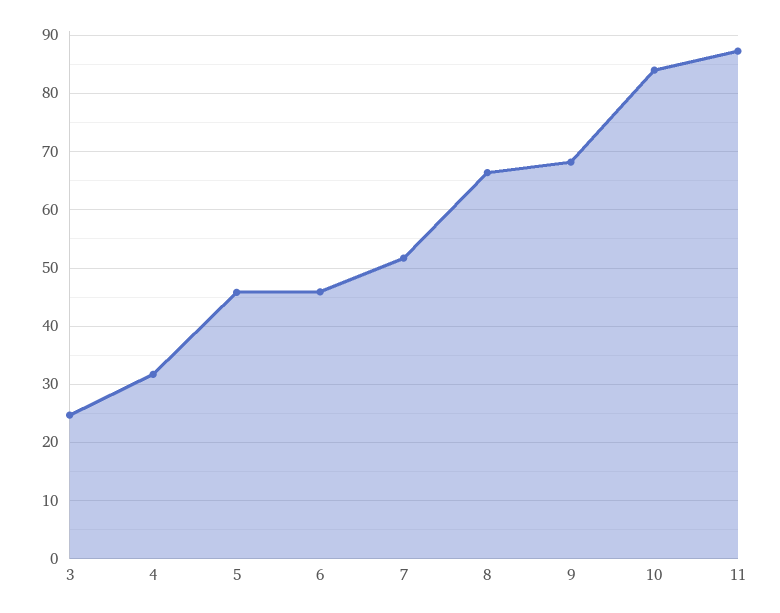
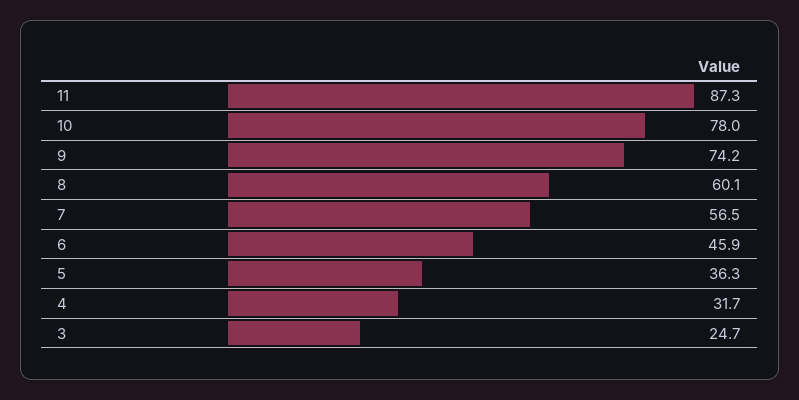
5: 46 -> 36.3
7: 52 -> 56.5
8: 66 -> 60.1
9: 68 -> 74.2
10: 84 -> 78

